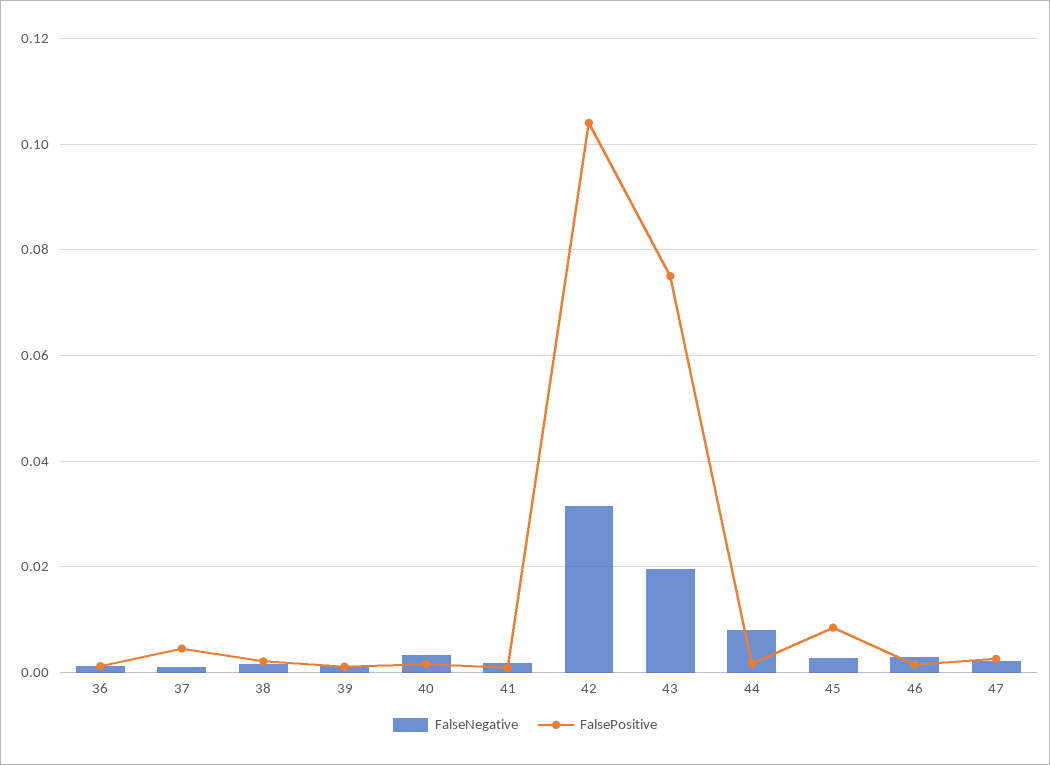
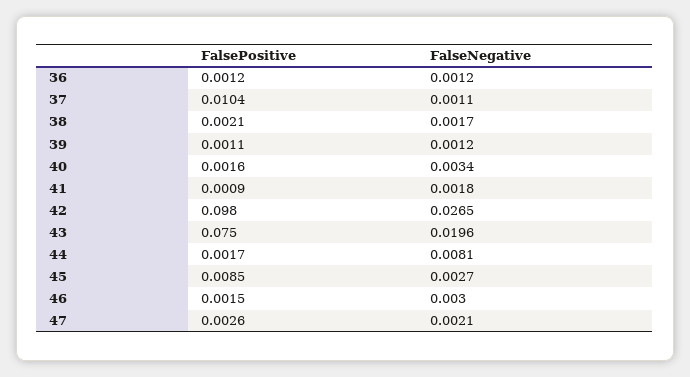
FalsePositive, 37: 0.004 -> 0.0104
FalseNegative, 42: 0.032 -> 0.0265
FalsePositive, 42: 0.104 -> 0.098

